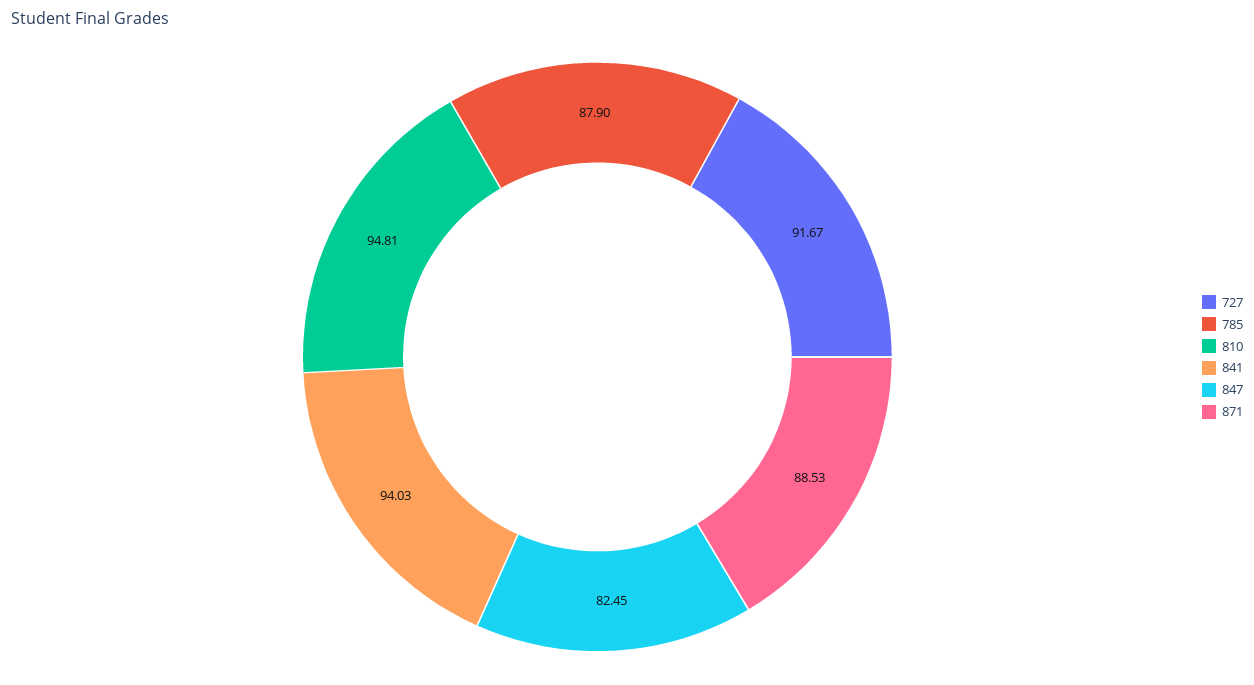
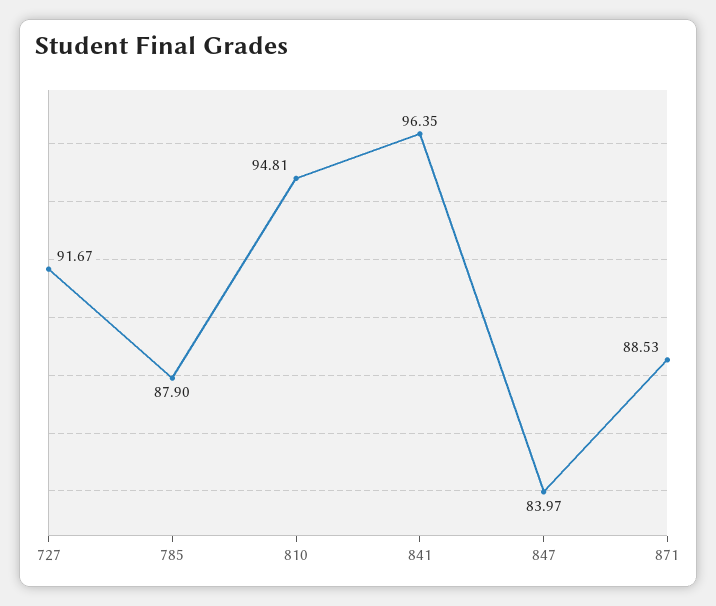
841: 94.03 -> 96.35
847: 82.45 -> 83.97

